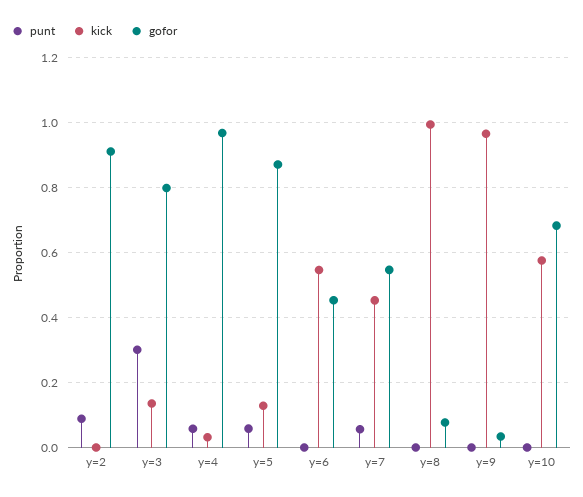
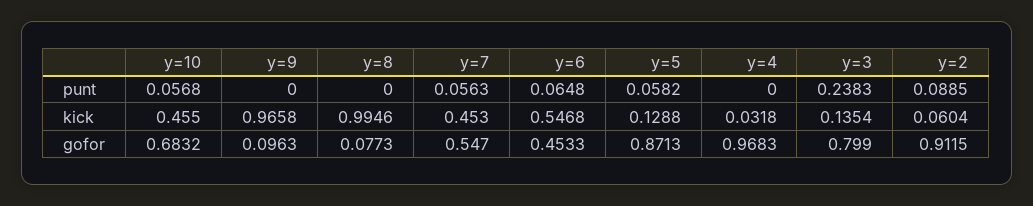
kick, y=2: 0 -> 0.0604
punt, y=3: 0.3 -> 0.2383
punt, y=4: 0.06 -> 0
punt, y=6: 0 -> 0.0648
gofor, y=9: 0.04 -> 0.0963
punt, y=10: 0 -> 0.0568
kick, y=10: 0.58 -> 0.455

